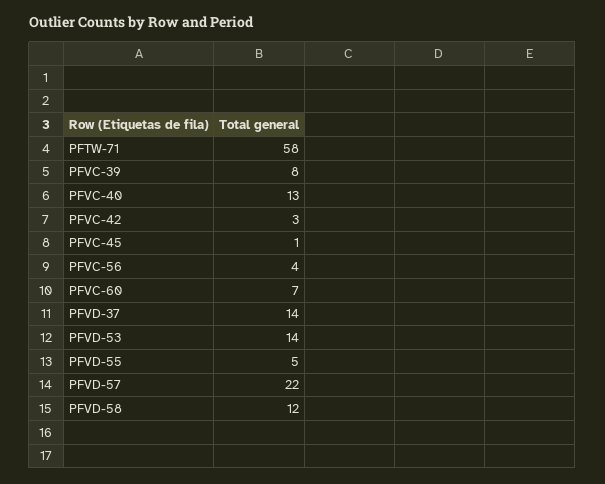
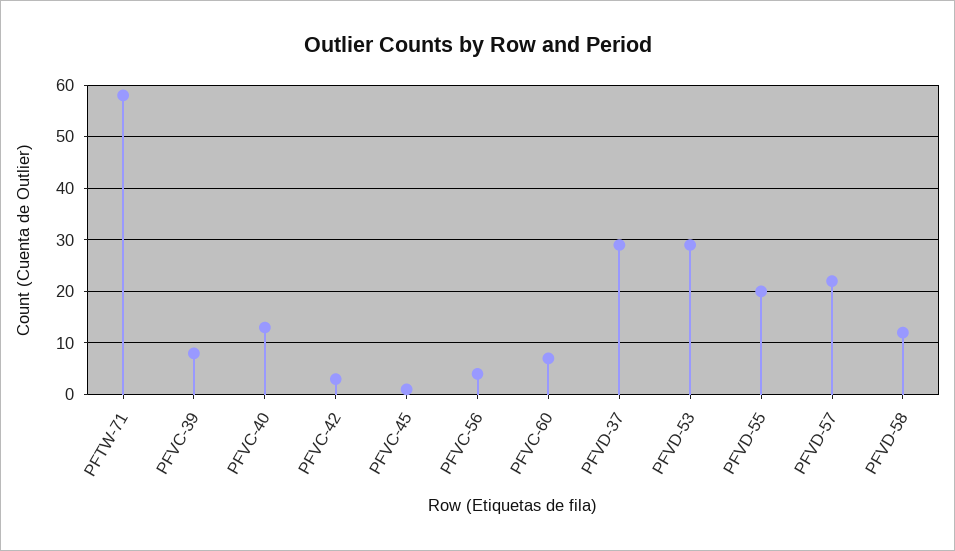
PFVD-37: 14 -> 30
PFVD-53: 14 -> 30
PFVD-55: 5 -> 20

